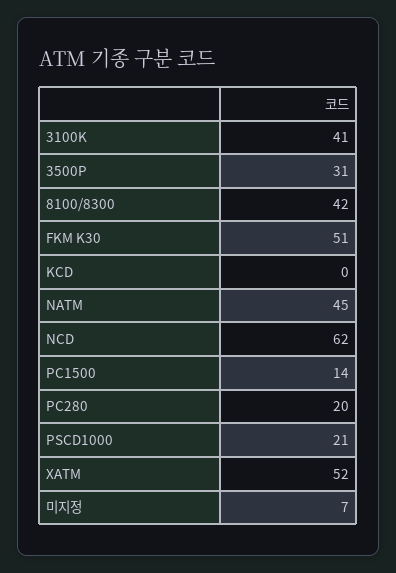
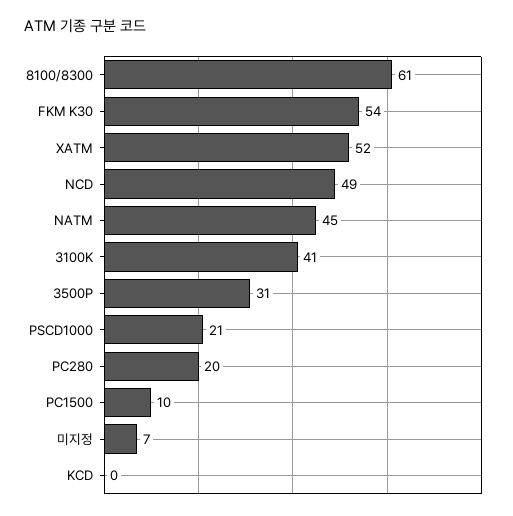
8100/8300: 42 -> 61
FKM K30: 51 -> 54
NCD: 62 -> 49
PC1500: 14 -> 10

